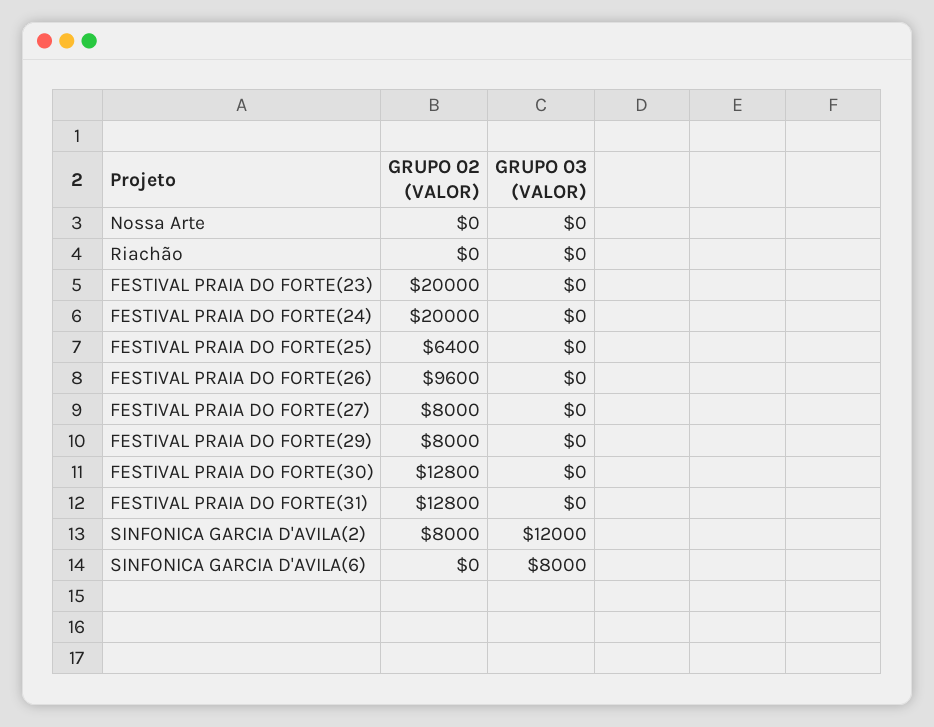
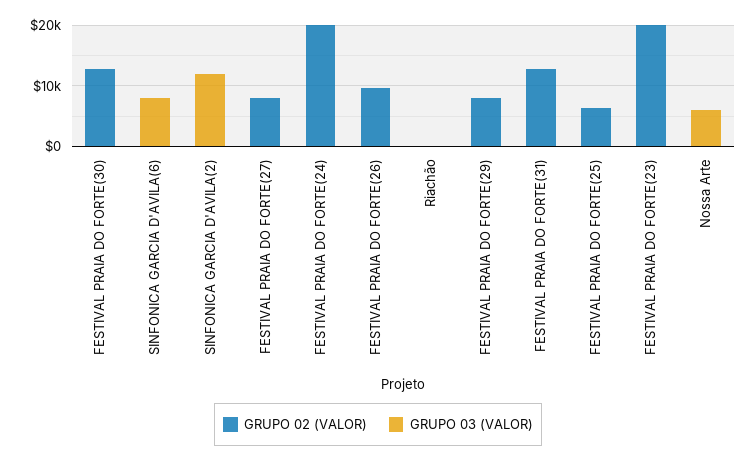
GRUPO 03 (VALOR), Nossa Arte: 0 -> 6000
GRUPO 02 (VALOR), SINFONICA GARCIA D'AVILA(2): 8000 -> 0

